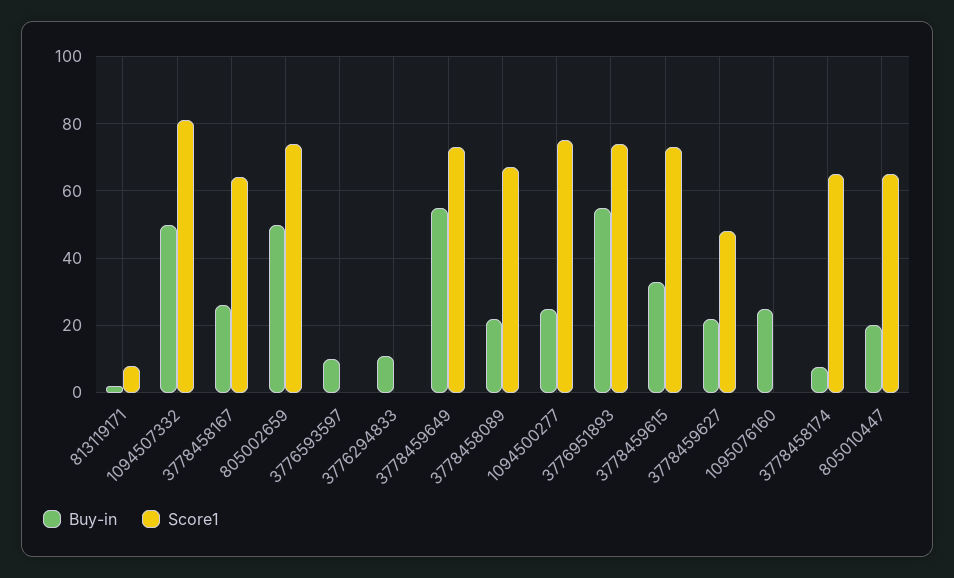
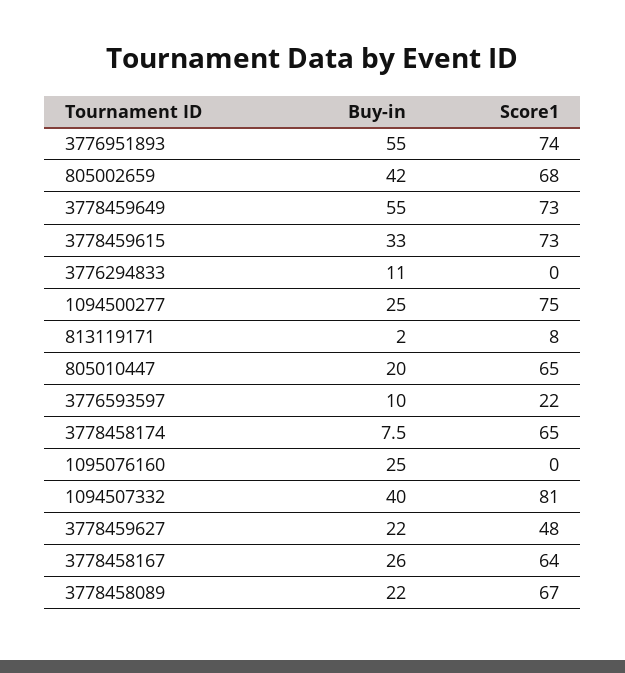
Buy-in, 1094507332: 50 -> 40
Buy-in, 805002659: 50 -> 42
Score1, 805002659: 74 -> 68
Score1, 3776593597: 0 -> 22

